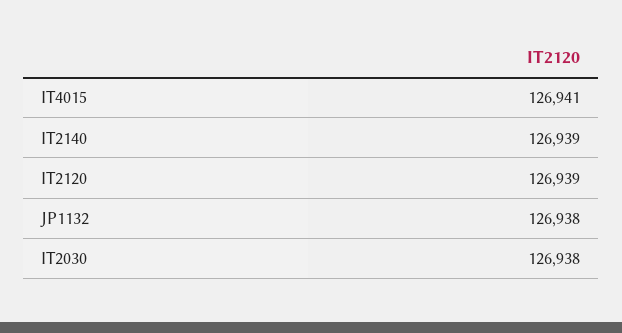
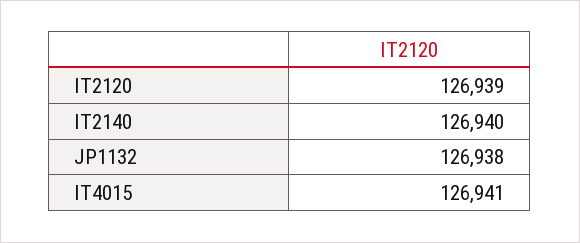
IT2140: 126939 -> 126940
IT2030: 126938 -> none

